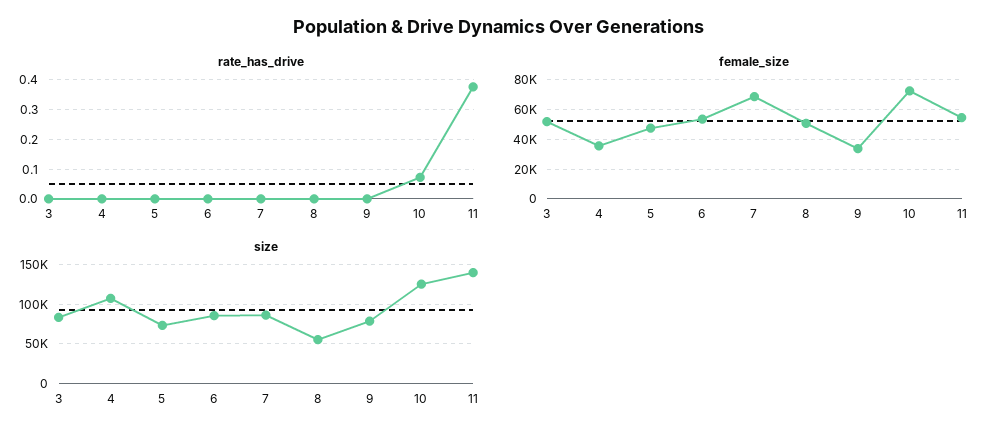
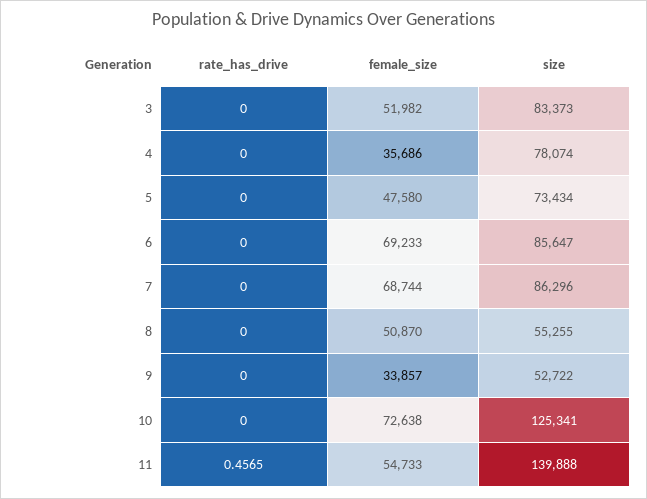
rate_has_drive, 10: 0.075 -> 0
rate_has_drive, 11: 0.375 -> 0.4565
female_size, 6: 55000 -> 69233
size, 4: 110000 -> 78074
size, 9: 80000 -> 52722

